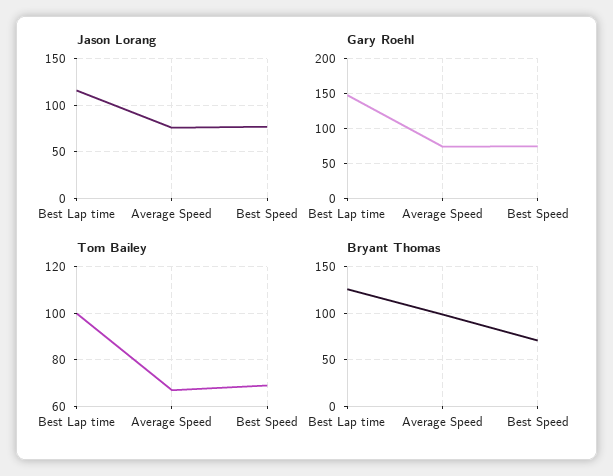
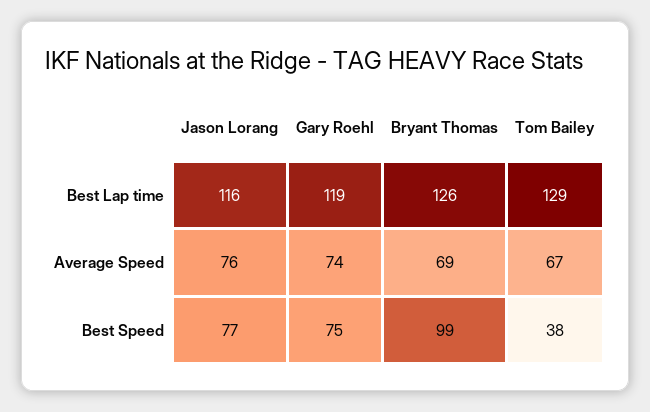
Gary Roehl, Best Lap time: 150 -> 119
Tom Bailey, Best Lap time: 100 -> 129
Tom Bailey, Best Speed: 70 -> 38
Bryant Thomas, Average Speed: 100 -> 69
Bryant Thomas, Best Speed: 70 -> 99

